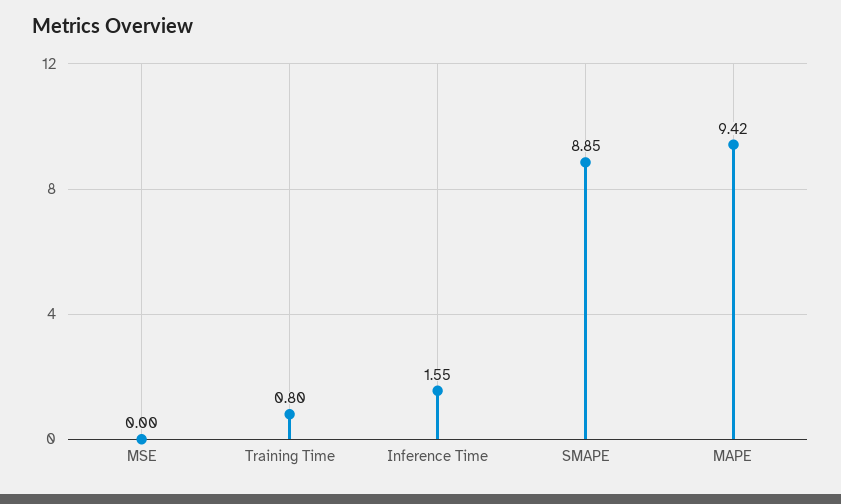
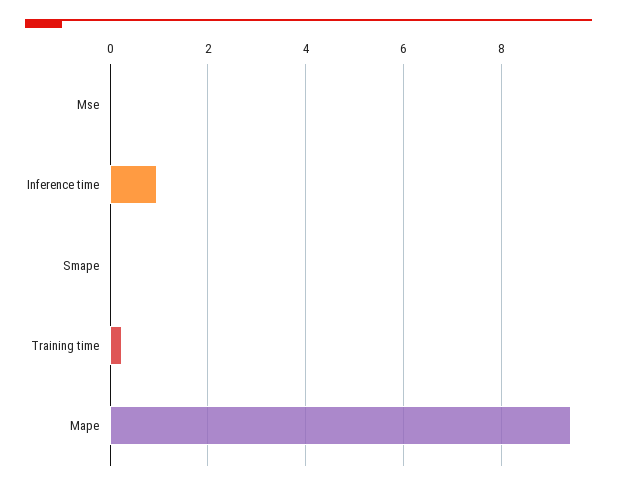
Training Time: 0.8 -> 0.2
Inference Time: 1.55 -> 1
SMAPE: 8.85 -> 0

